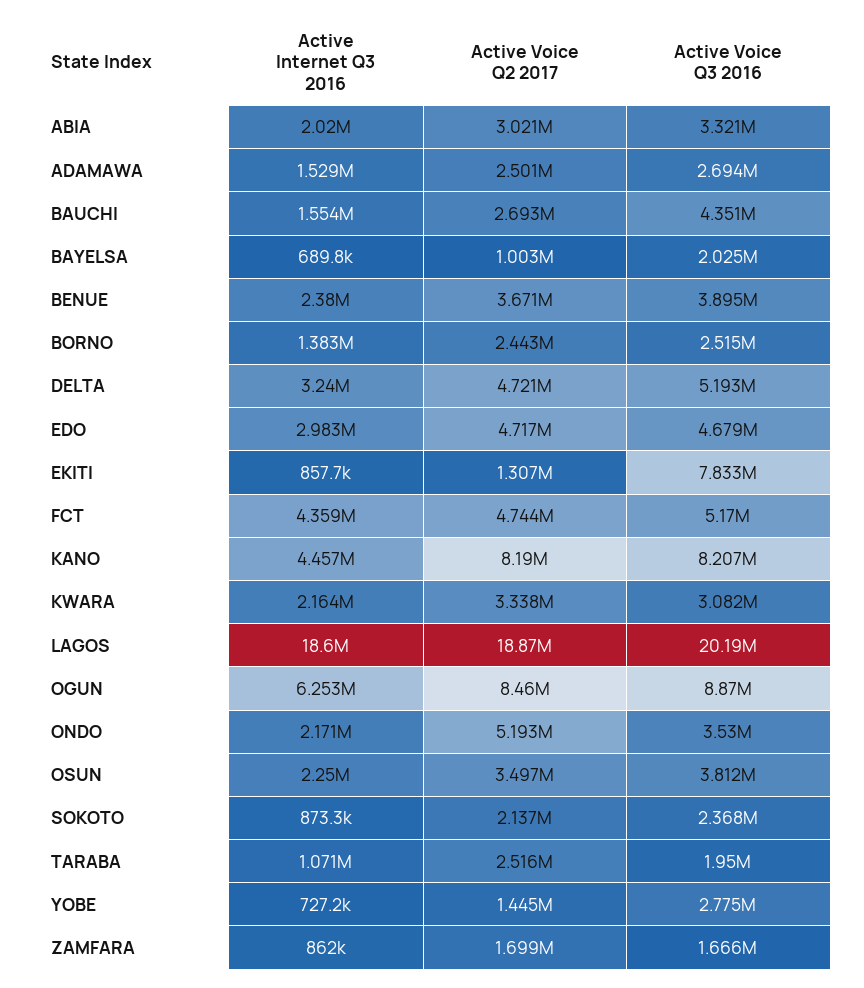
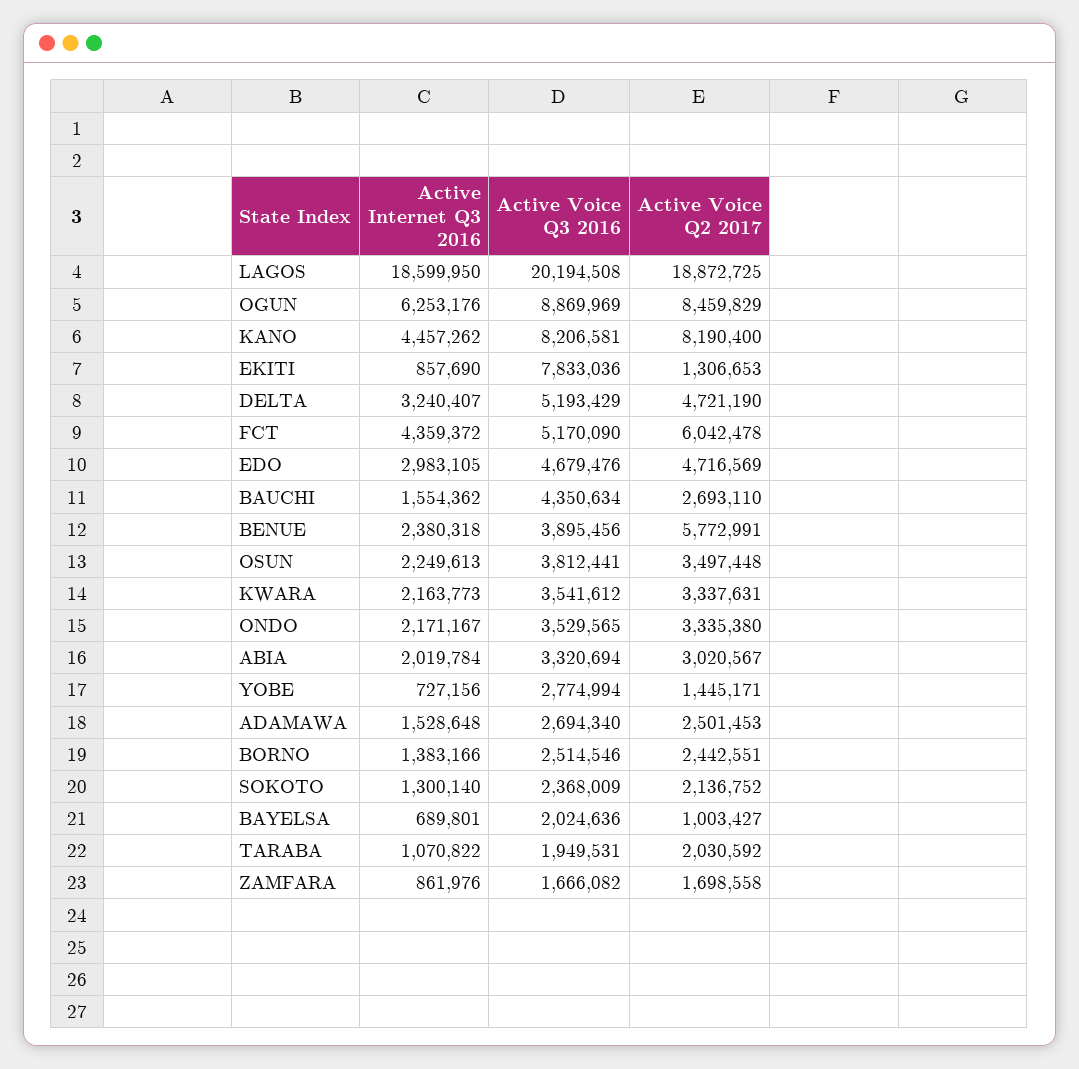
Active Voice Q2 2017, BENUE: 3671000 -> 5772991
Active Voice Q2 2017, FCT: 4744000 -> 6042478
Active Voice Q3 2016, KWARA: 3082000 -> 3541612
Active Voice Q2 2017, ONDO: 5193000 -> 3335380
Active Internet Q3 2016, SOKOTO: 873300 -> 1300140
Active Voice Q2 2017, TARABA: 2516000 -> 2030592

